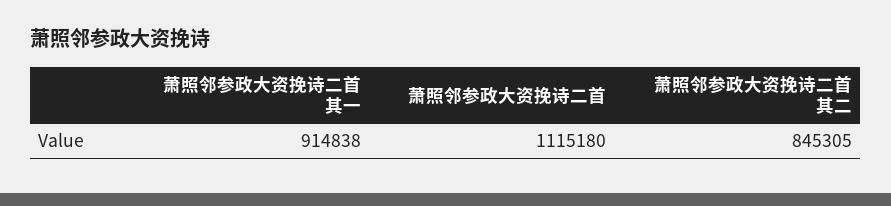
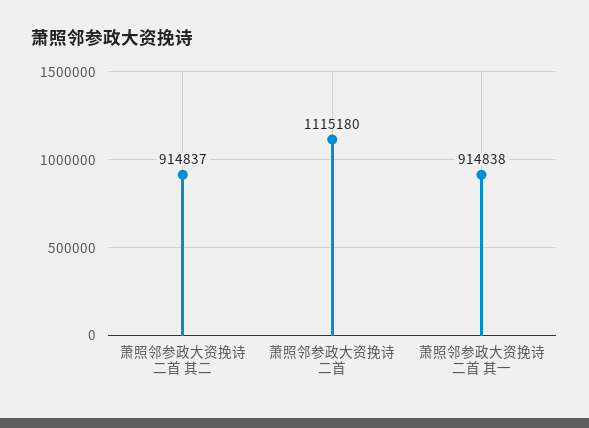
萧照邻参政大资挽诗二首 其二: 845305 -> 914837

